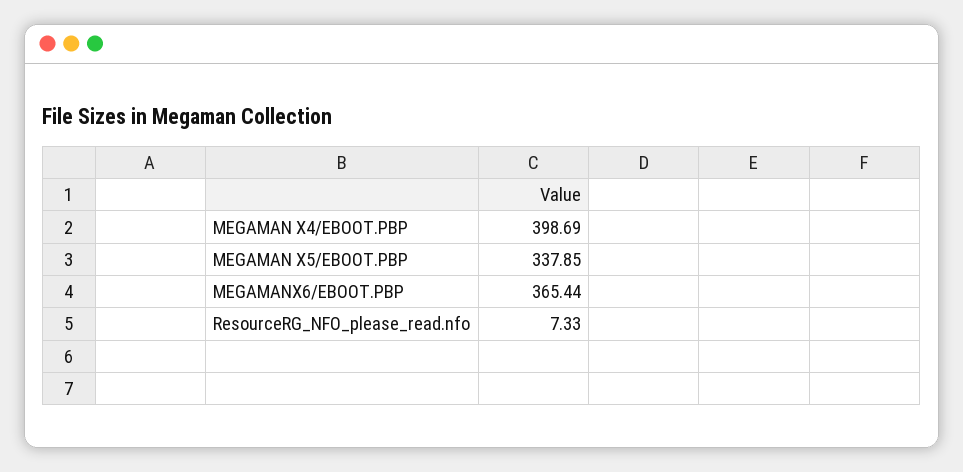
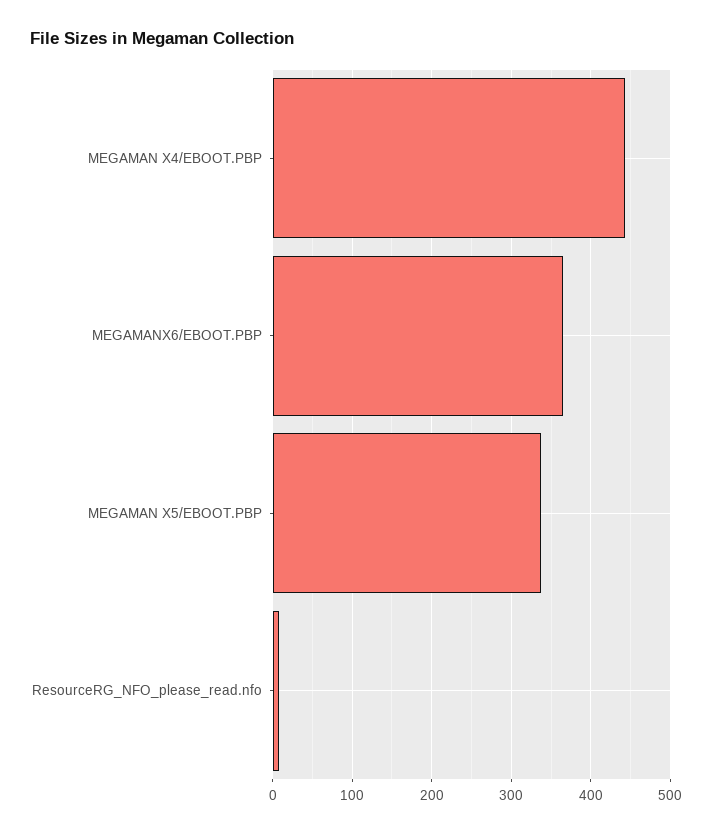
MEGAMAN X4/EBOOT.PBP: 398.69 -> 440

